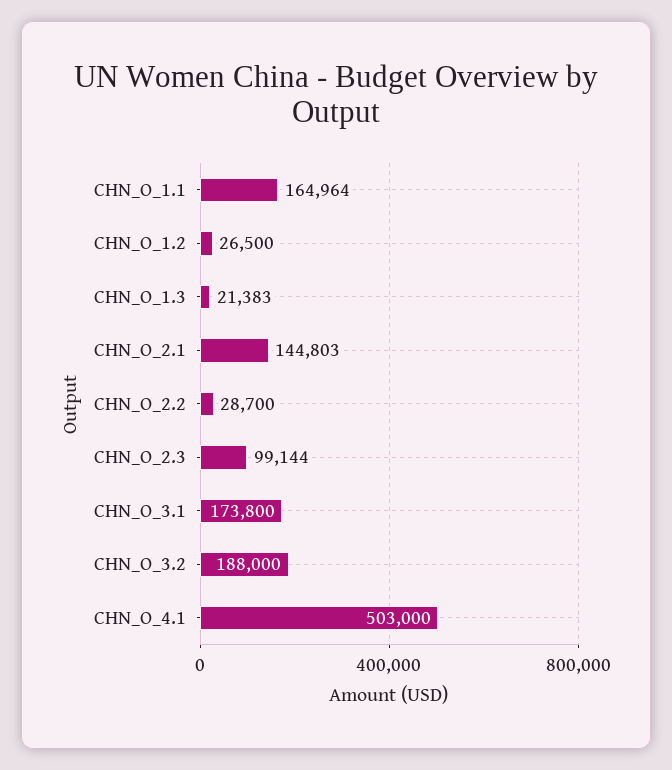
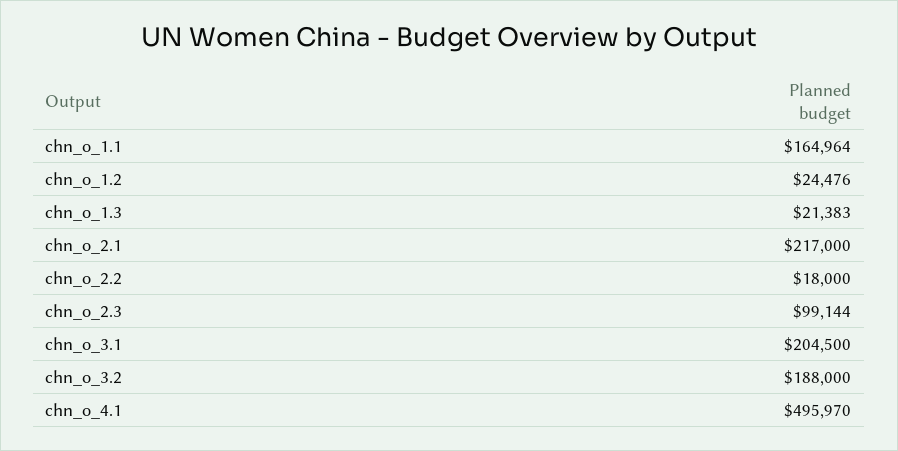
CHN_O_1.2: 26500 -> 24476
CHN_O_2.1: 144803 -> 217000
CHN_O_2.2: 28700 -> 18000
CHN_O_3.1: 173800 -> 204500
CHN_O_4.1: 503000 -> 495970

